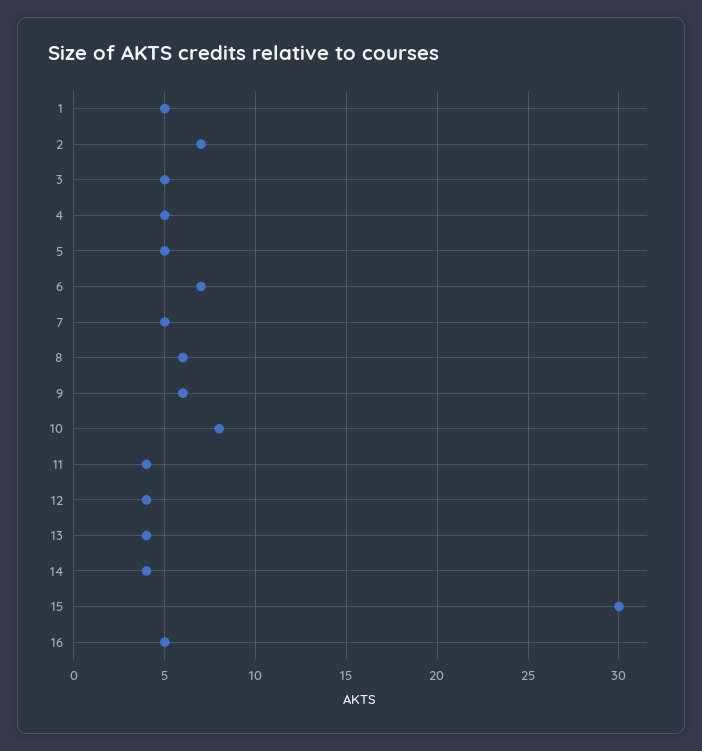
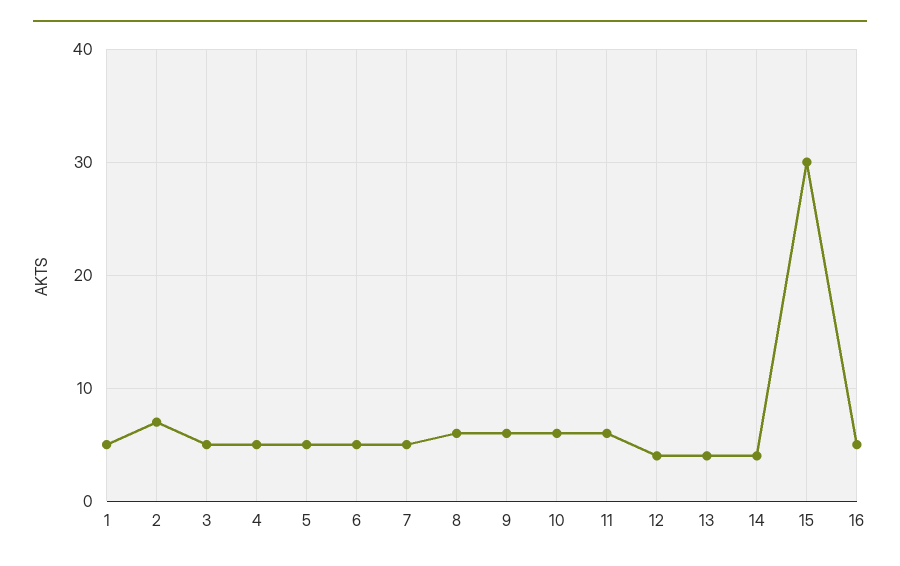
6: 7 -> 5
10: 8 -> 6
11: 4 -> 6

